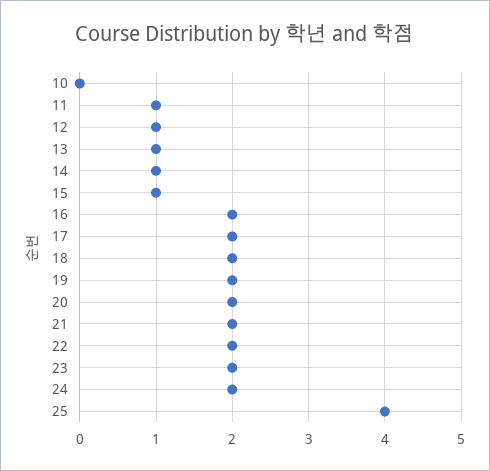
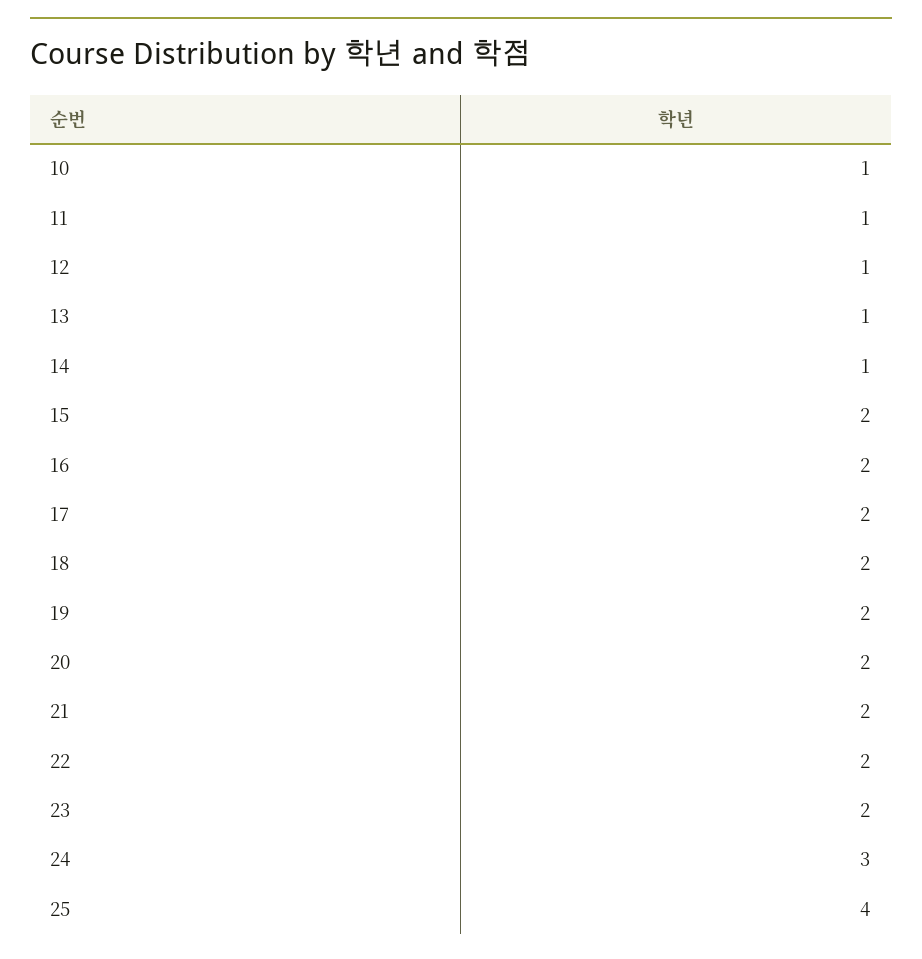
10: 0 -> 1
15: 1 -> 2
24: 2 -> 3

